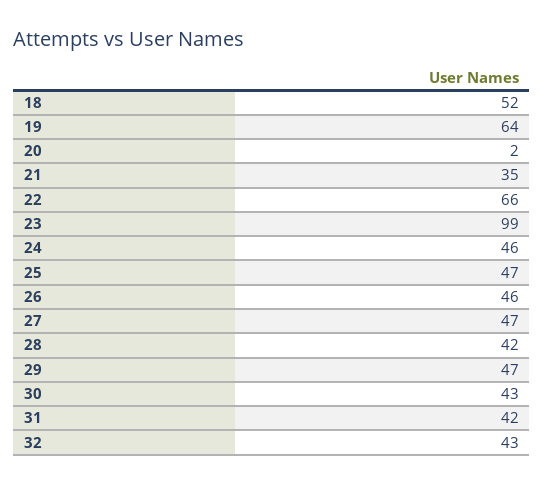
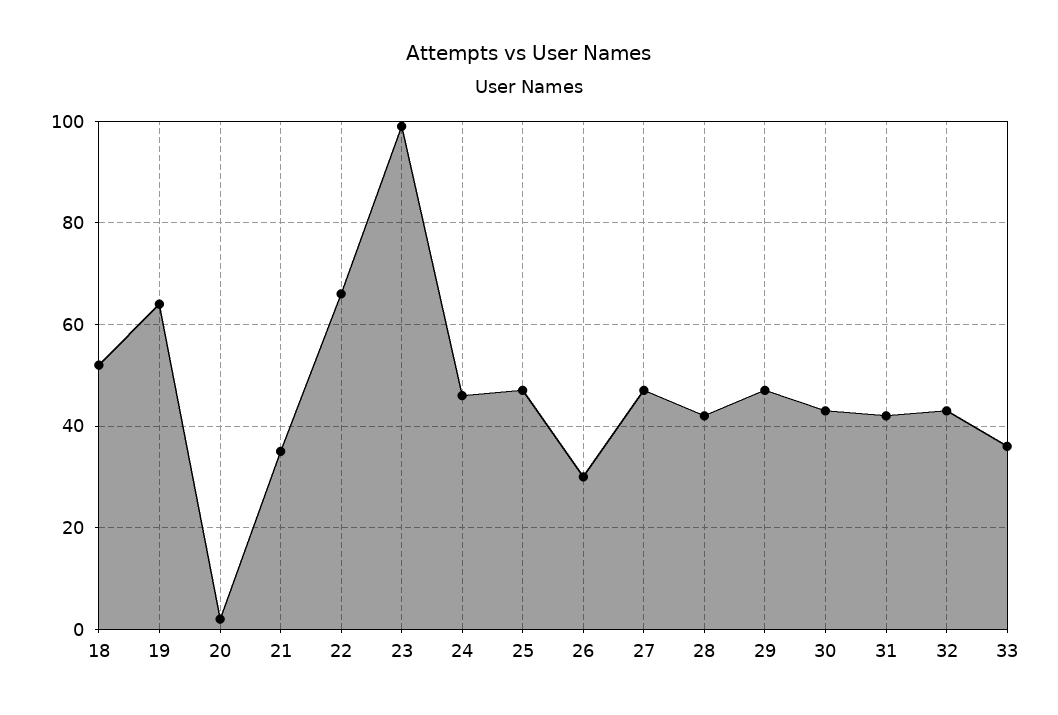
26: 46 -> 30
33: none -> 35

